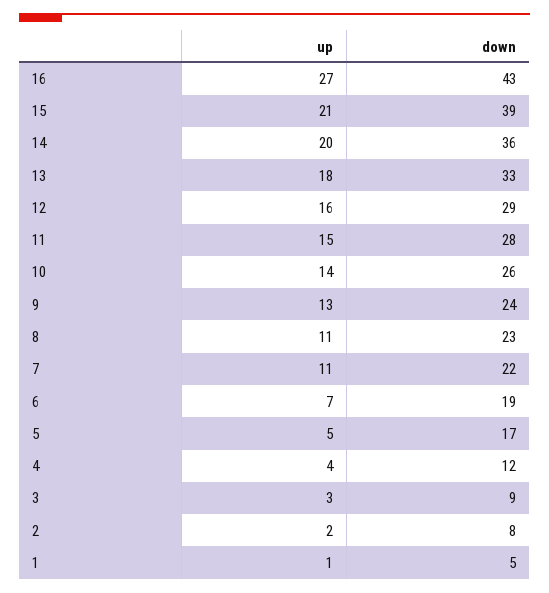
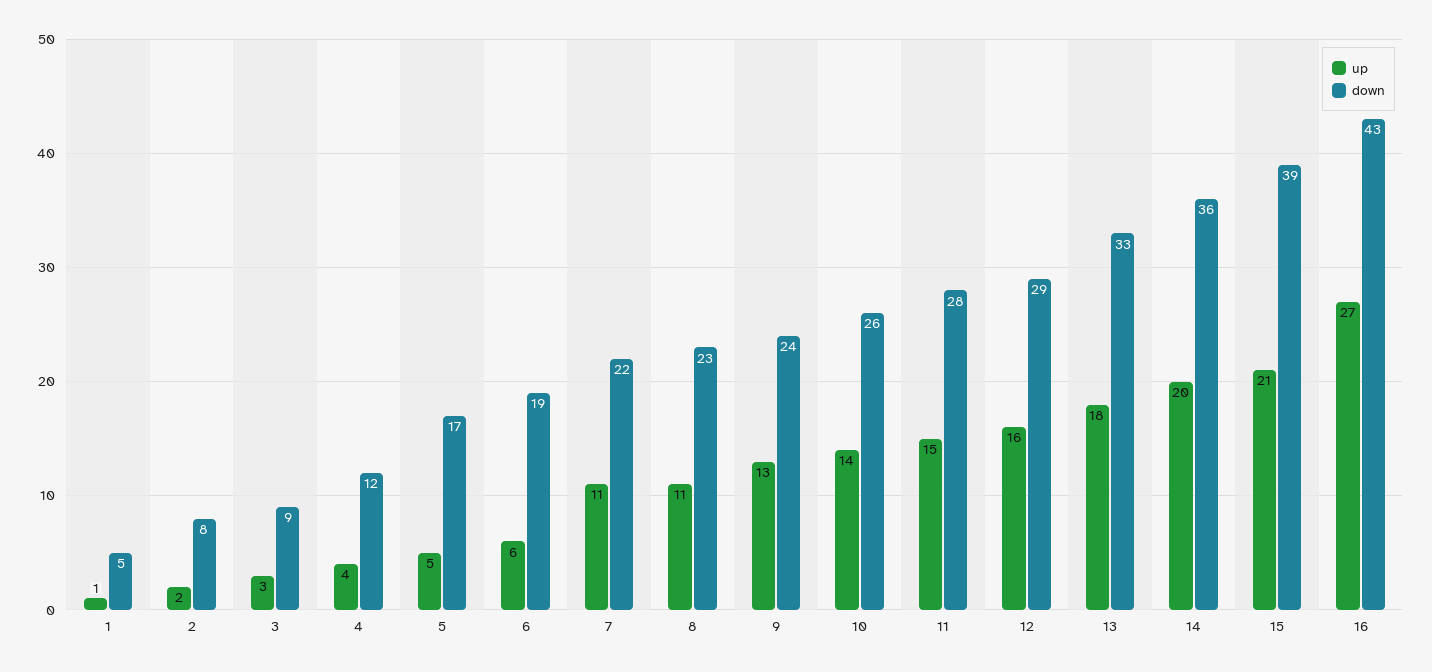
up, 6: 7 -> 6

